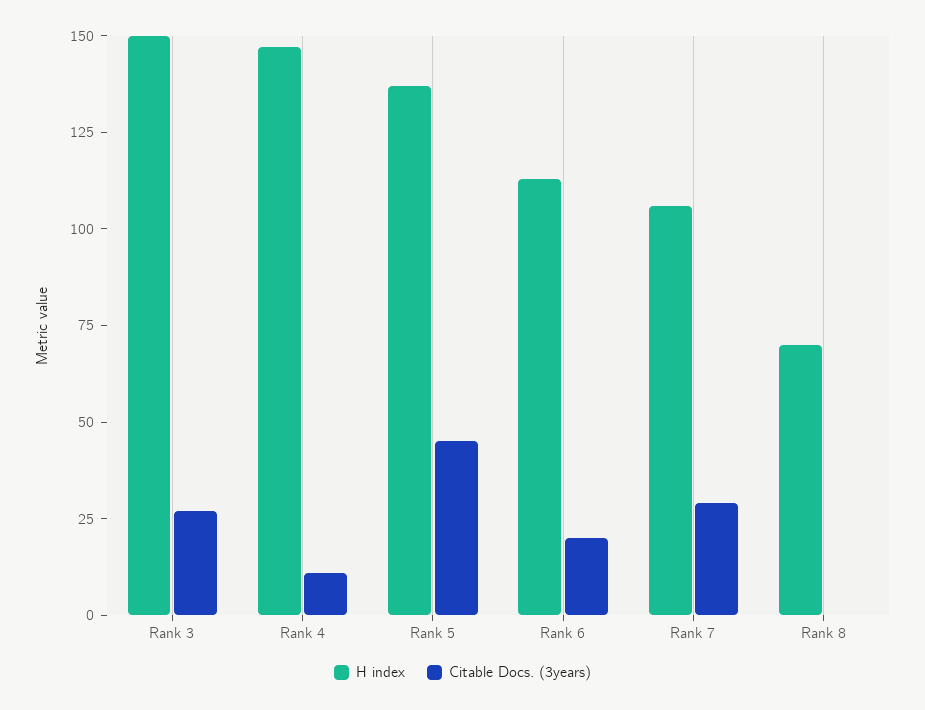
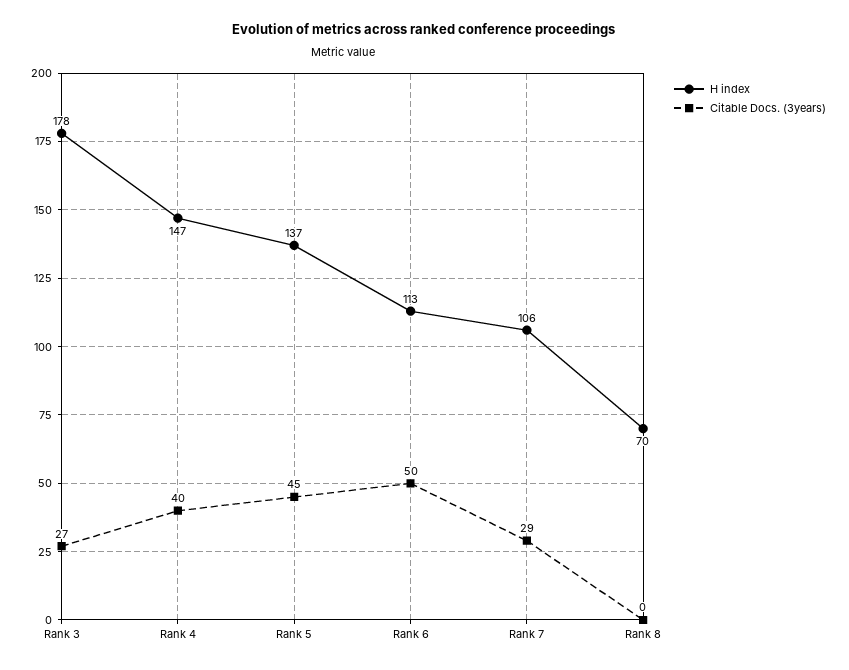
H index, Rank 3: 150 -> 178
Citable Docs. (3years), Rank 4: 10 -> 40
Citable Docs. (3years), Rank 6: 20 -> 50

